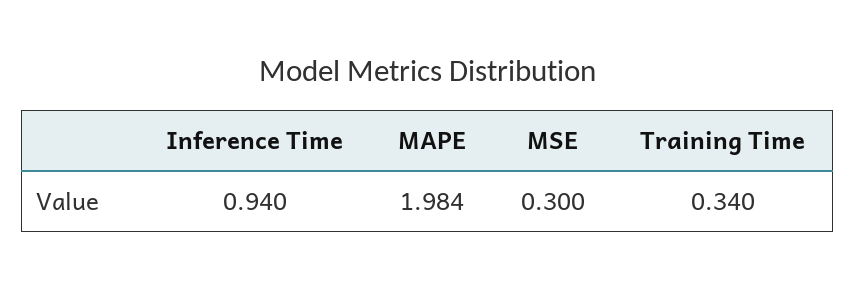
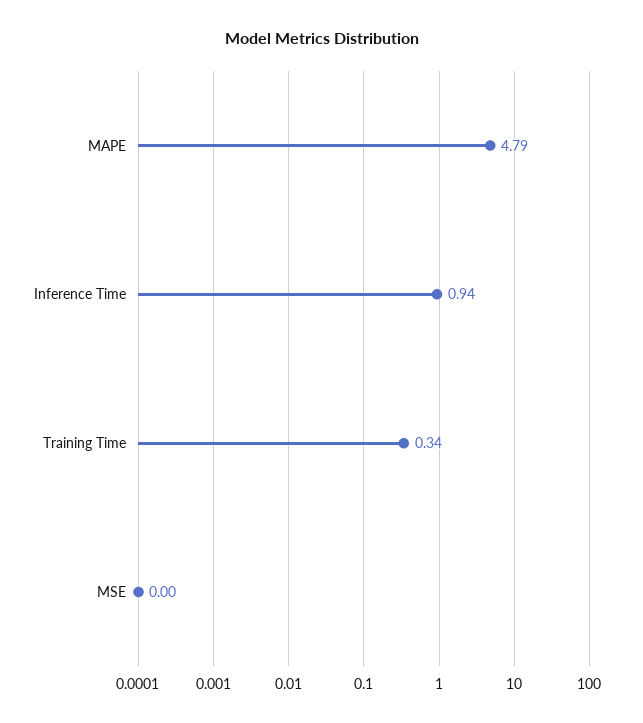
MAPE: 1.984 -> 4.79
MSE: 0.3 -> 0

